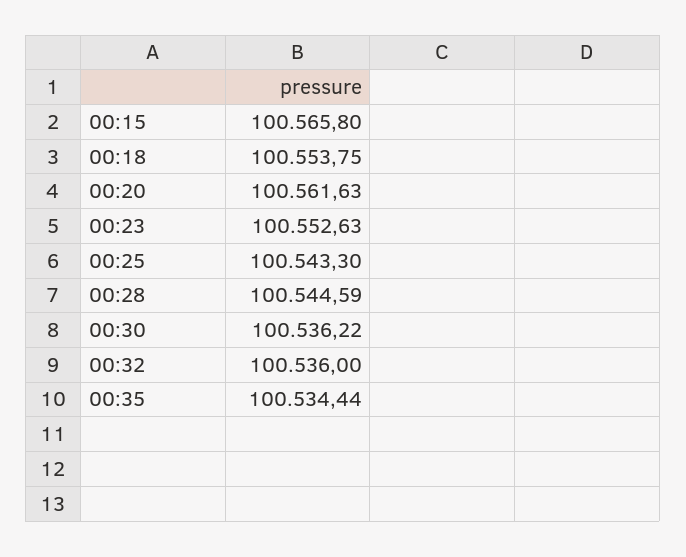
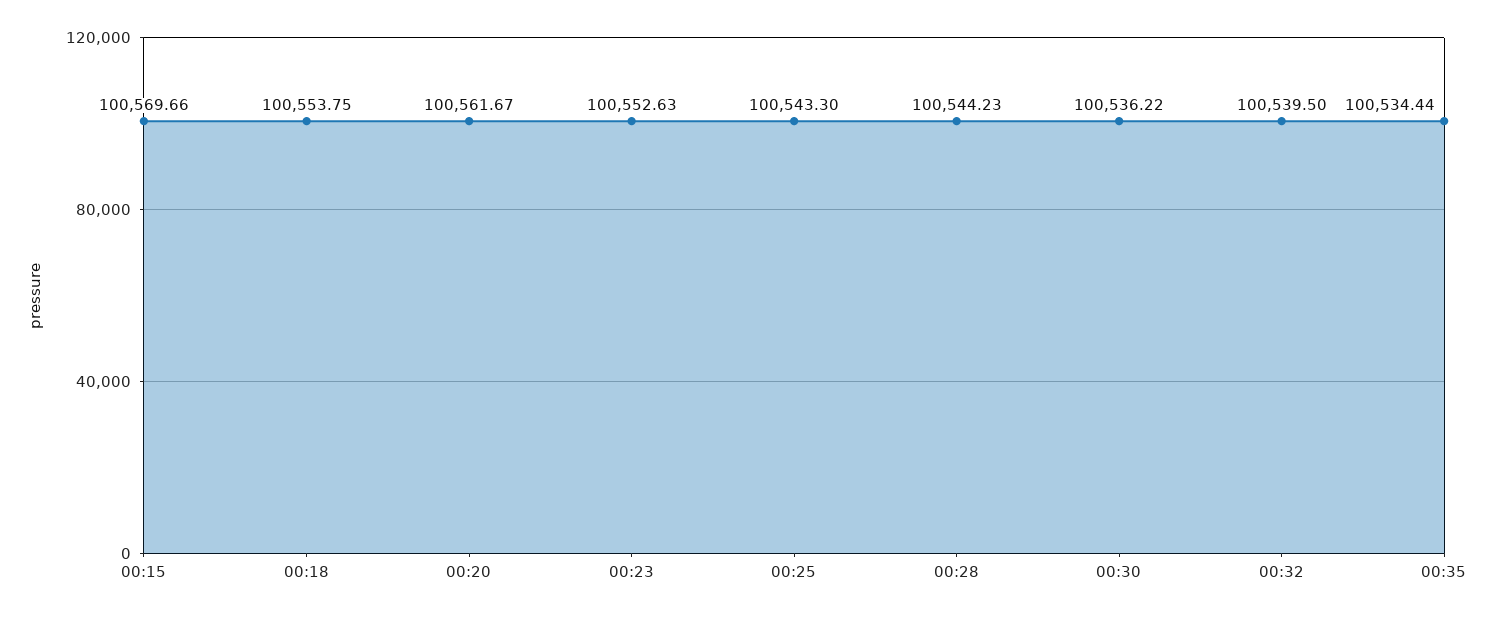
00:15: 100565.8 -> 100569.66
00:20: 100561.63 -> 100561.67
00:28: 100544.59 -> 100544.23
00:32: 100536 -> 100539.5

